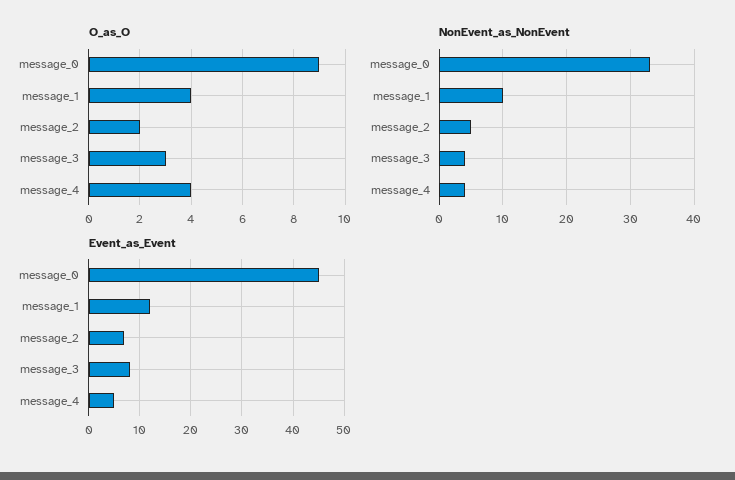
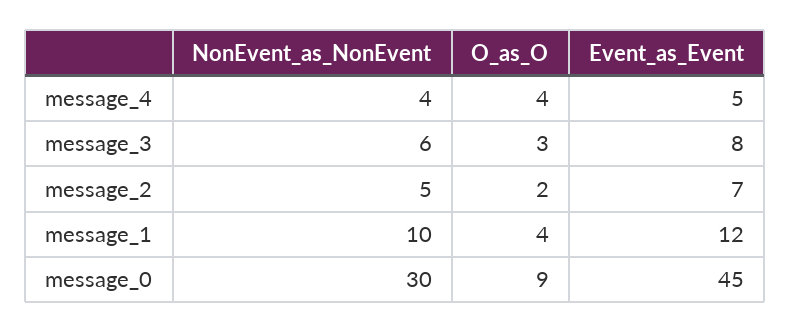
NonEvent_as_NonEvent, message_0: 33 -> 30
NonEvent_as_NonEvent, message_3: 4 -> 6

